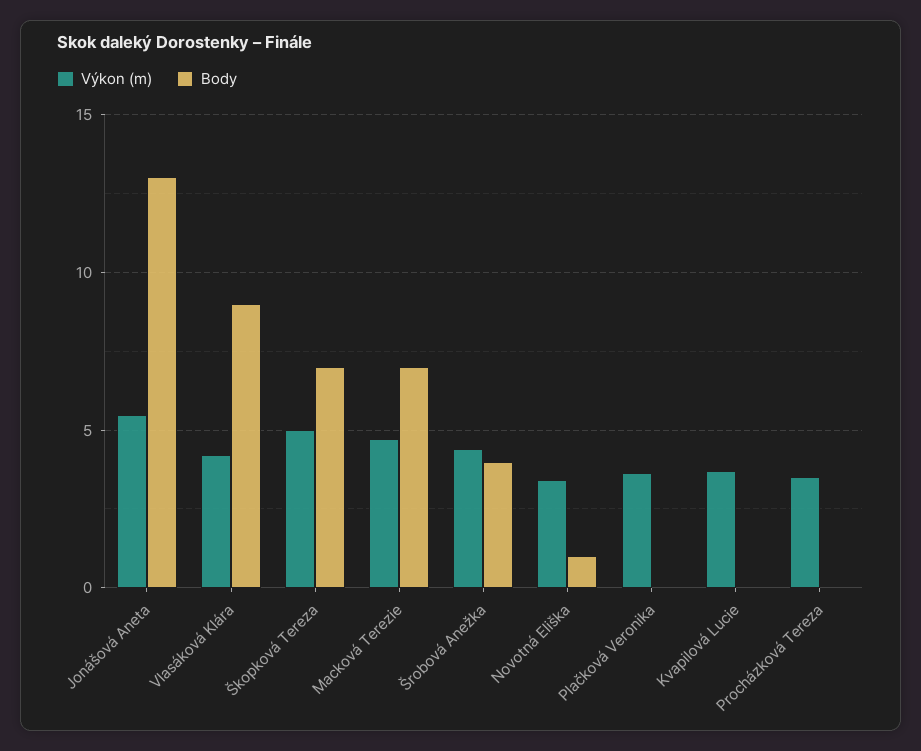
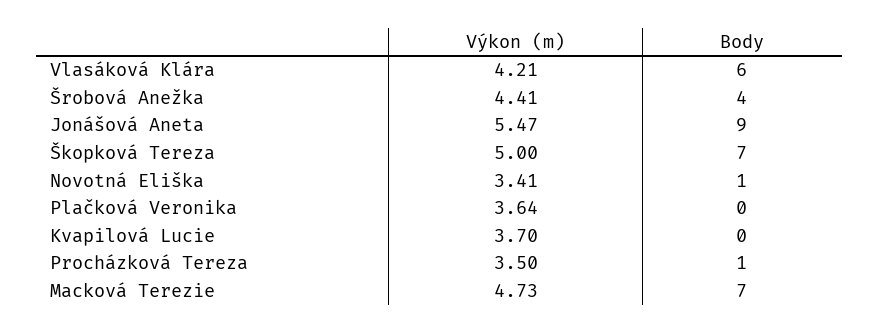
Body, Jonášová Aneta: 13 -> 9
Body, Vlasáková Klára: 9 -> 6
Body, Procházková Tereza: 0 -> 1

